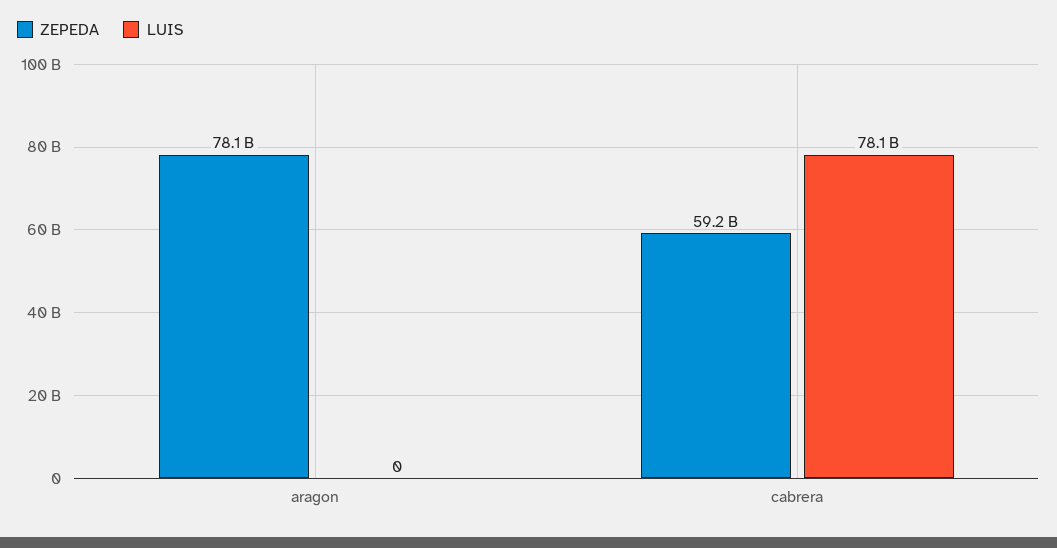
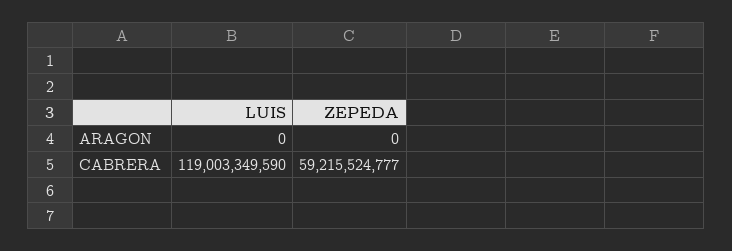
ZEPEDA, aragon: 78100000000 -> 0
LUIS, cabrera: 78100000000 -> 119003349590

